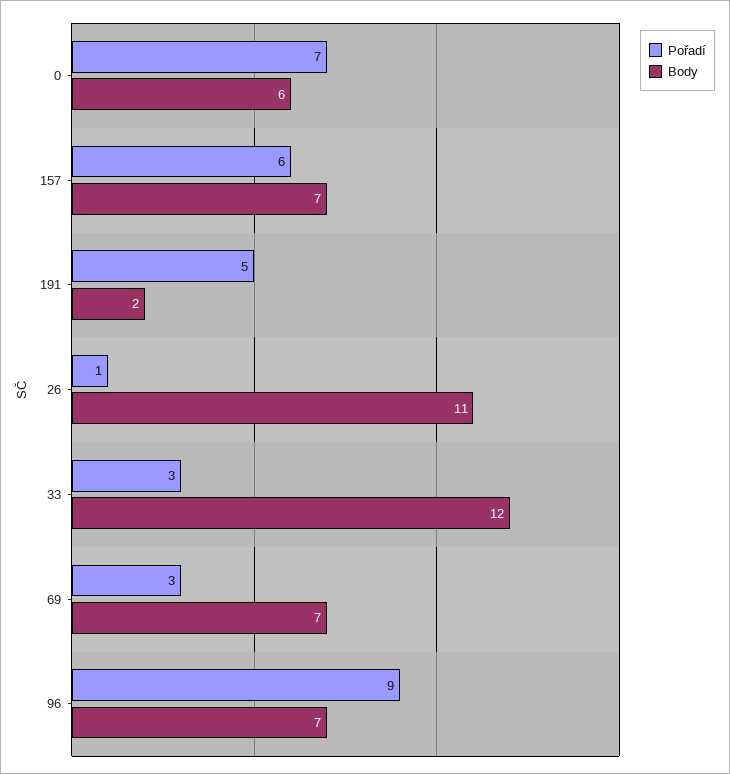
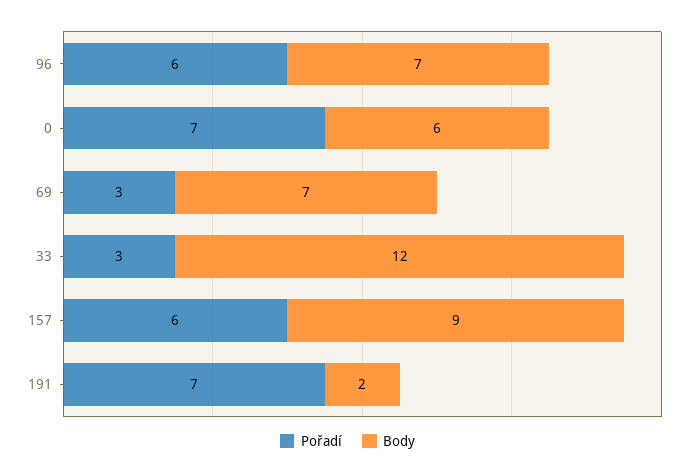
Body, 157: 7 -> 9
Pořadí, 191: 5 -> 7
Pořadí, 26: 1 -> none
Body, 26: 11 -> none
Pořadí, 96: 9 -> 6

